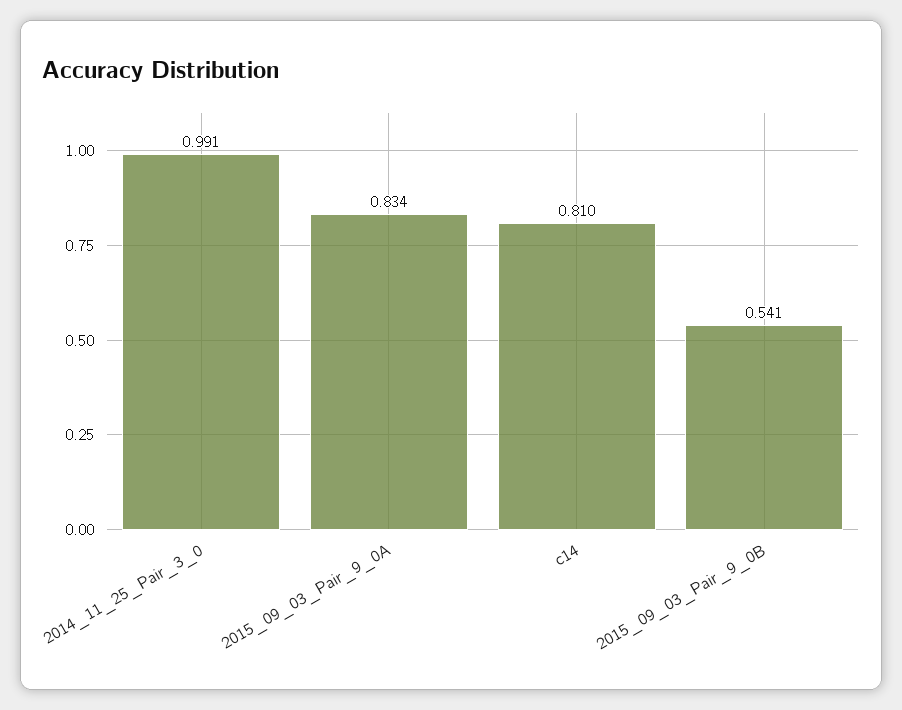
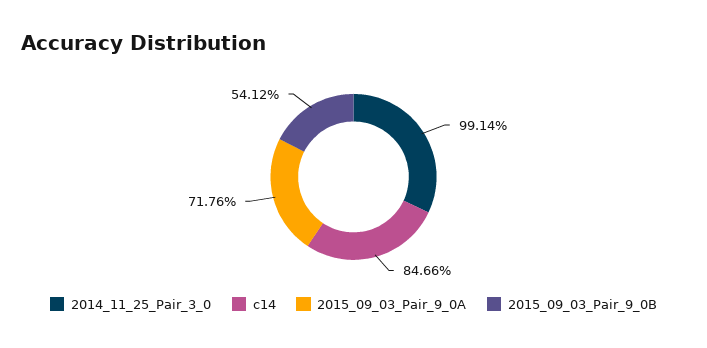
2015_09_03_Pair_9_0A: 0.834 -> 0.7176
c14: 0.81 -> 0.8466

